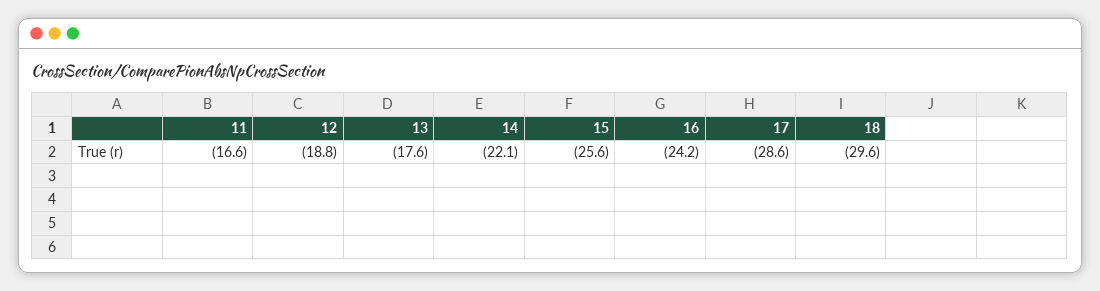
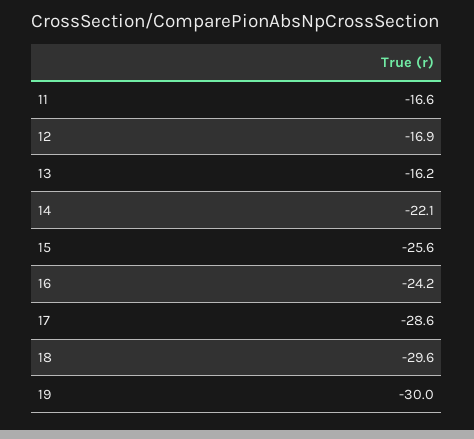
12: -18.8 -> -16.9
13: -17.6 -> -16.2
19: none -> -30

